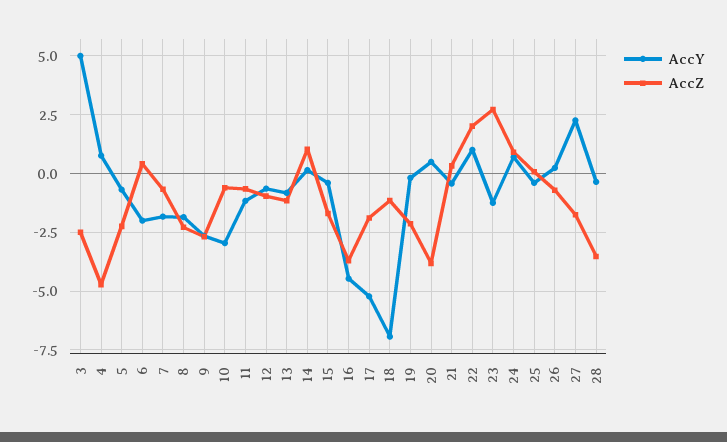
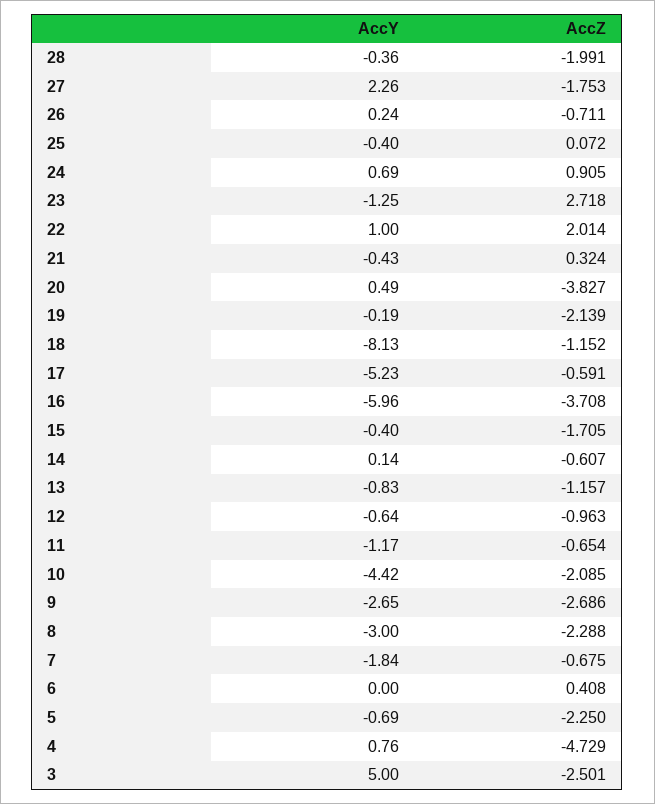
AccY, 6: -2 -> 0
AccY, 8: -2 -> -3
AccY, 10: -3 -> -4.42
AccZ, 10: -0.5 -> -2.085
AccZ, 14: 1 -> -0.607
AccY, 16: -4.5 -> -5.96
AccZ, 17: -2 -> -0.591
AccY, 18: -7 -> -8.13
AccZ, 28: -3.5 -> -1.991

